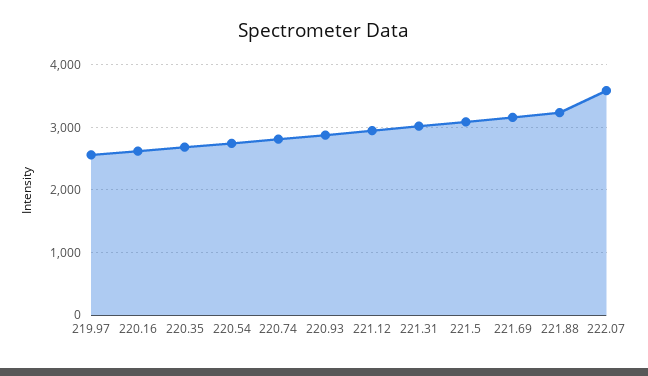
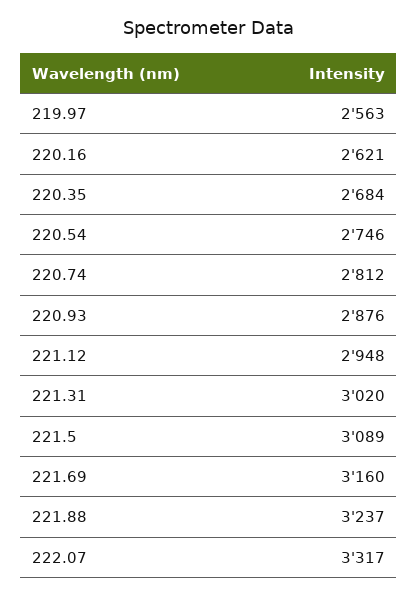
222.07: 3600 -> 3317

